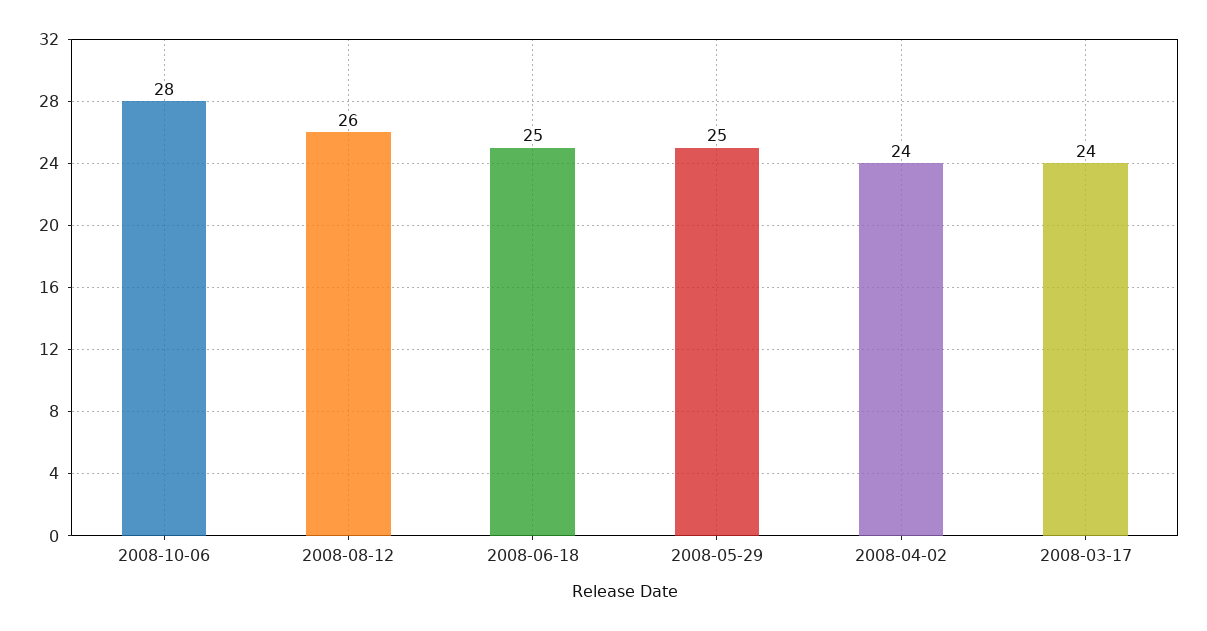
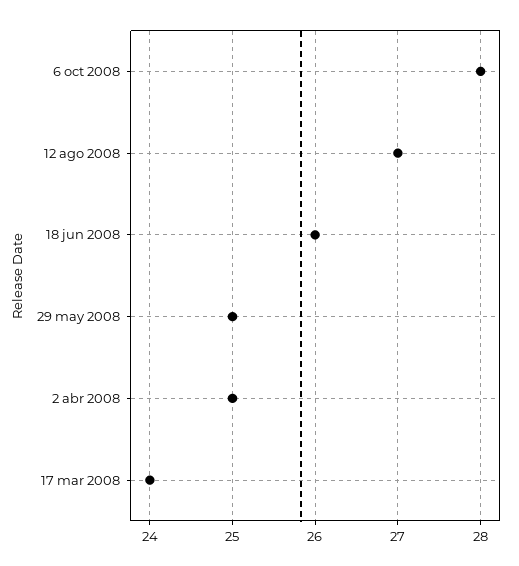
2008-08-12: 26 -> 27
2008-06-18: 25 -> 26
2008-04-02: 24 -> 25

